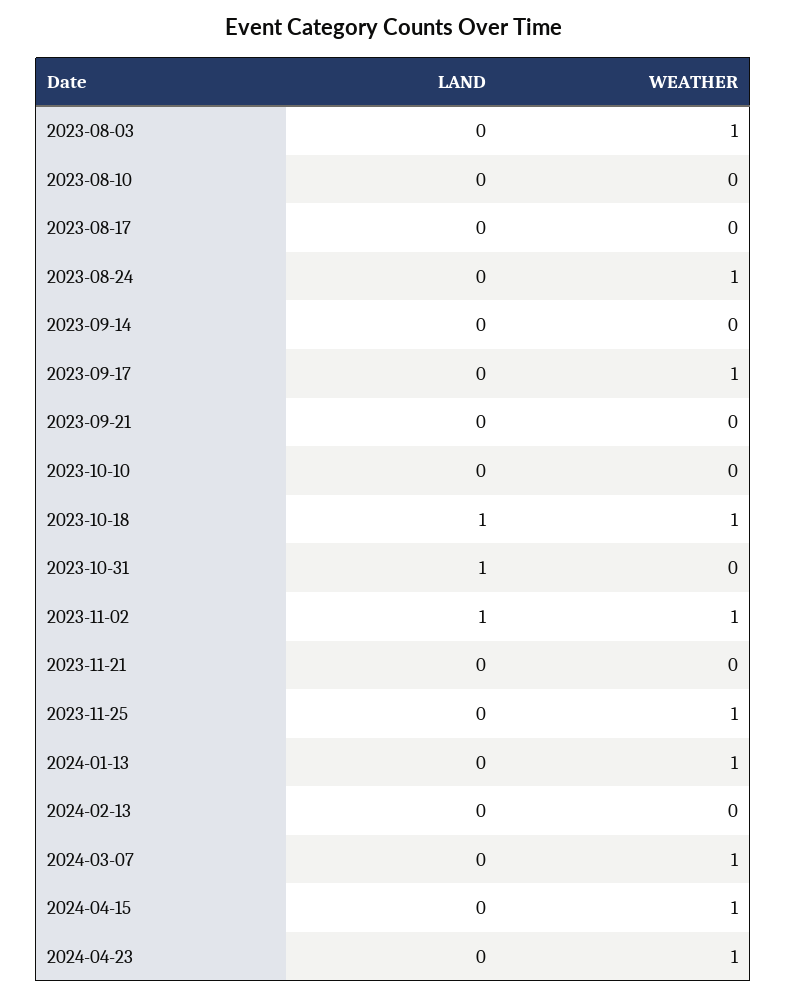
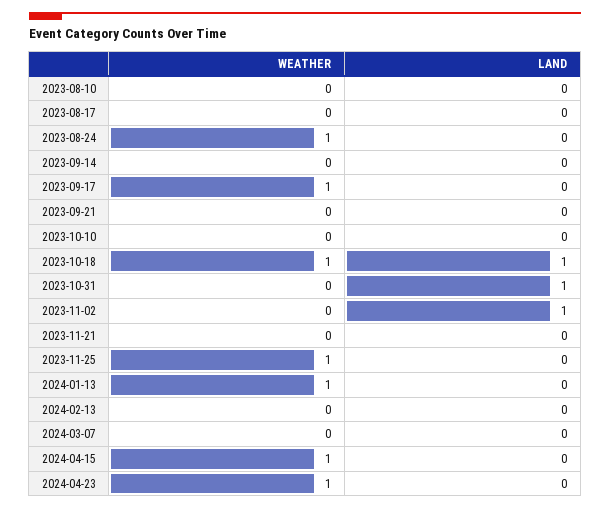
LAND, 2023-08-03: 0 -> none
WEATHER, 2023-08-03: 1 -> none
WEATHER, 2023-11-02: 1 -> 0
WEATHER, 2024-03-07: 1 -> 0

